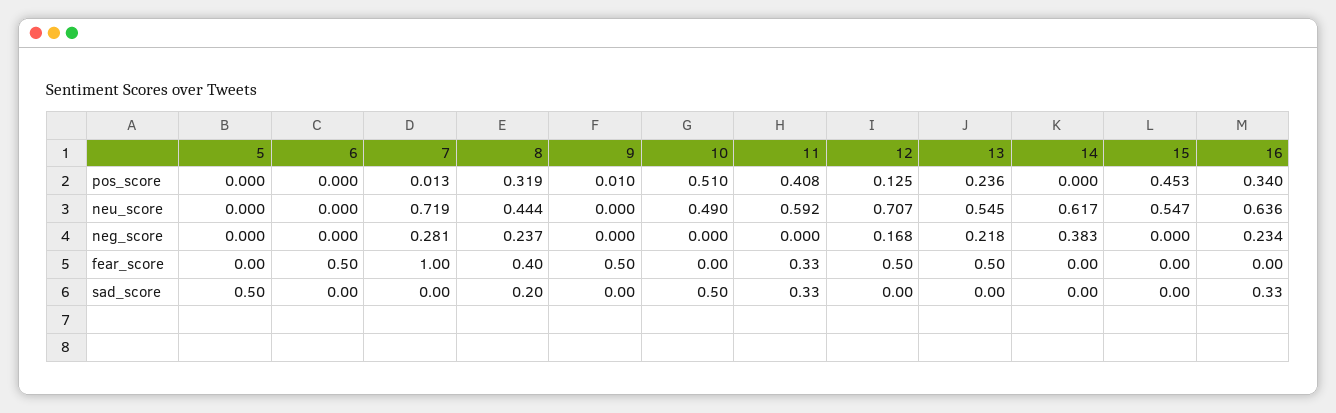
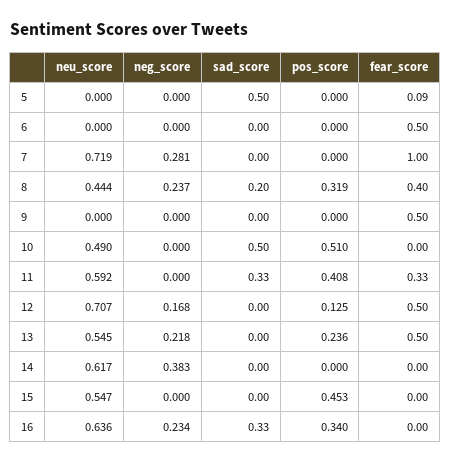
7, pos_score: 0.013 -> 0
9, pos_score: 0.01 -> 0
5, fear_score: 0 -> 0.09

